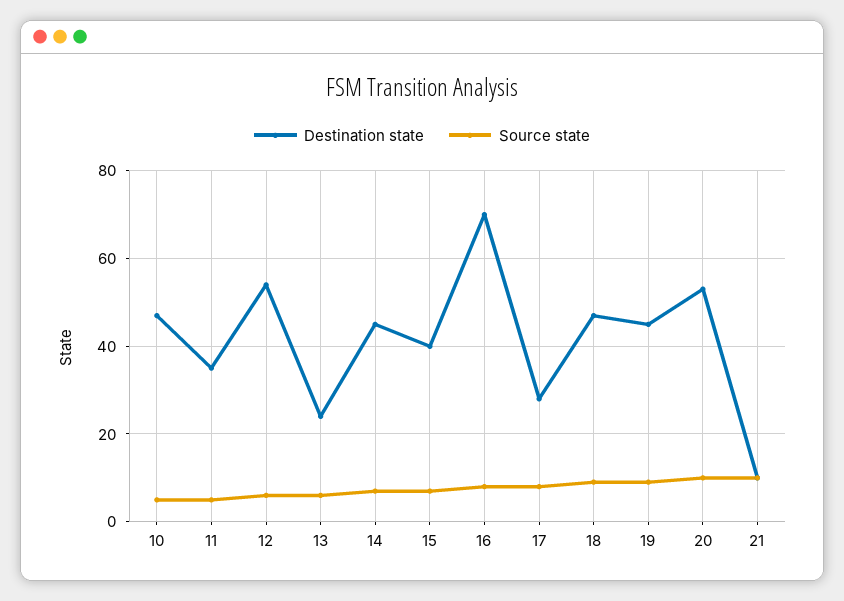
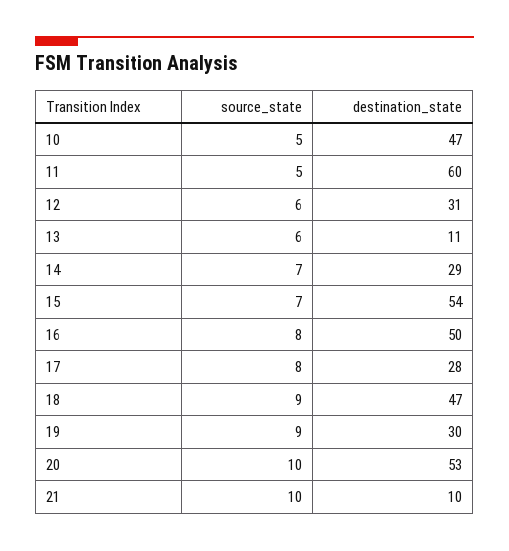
Destination state, 11: 35 -> 60
Destination state, 12: 55 -> 31
Destination state, 13: 25 -> 11
Destination state, 14: 45 -> 29
Destination state, 15: 40 -> 54
Destination state, 16: 70 -> 50
Destination state, 19: 45 -> 30

